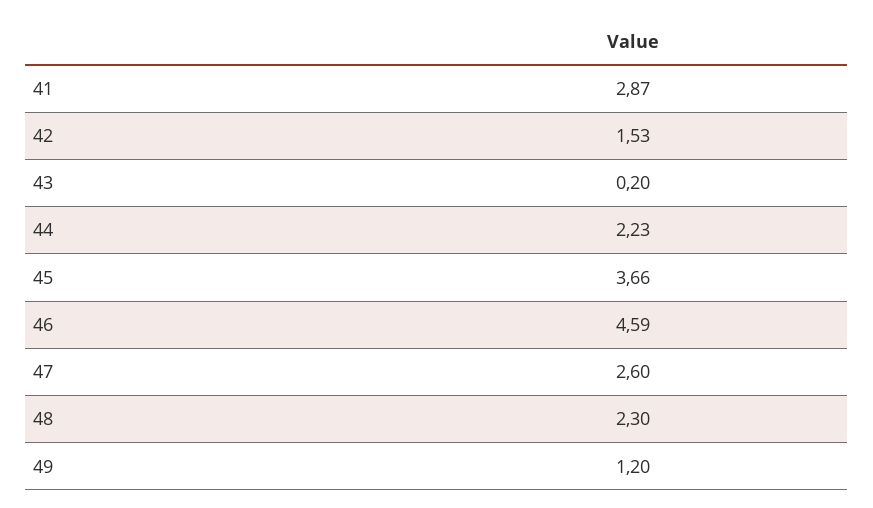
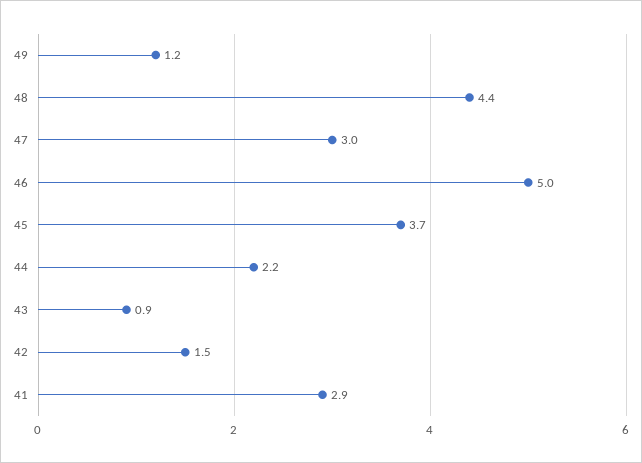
43: 0.2 -> 0.9
46: 4.59 -> 5
47: 2.6 -> 3
48: 2.3 -> 4.4

